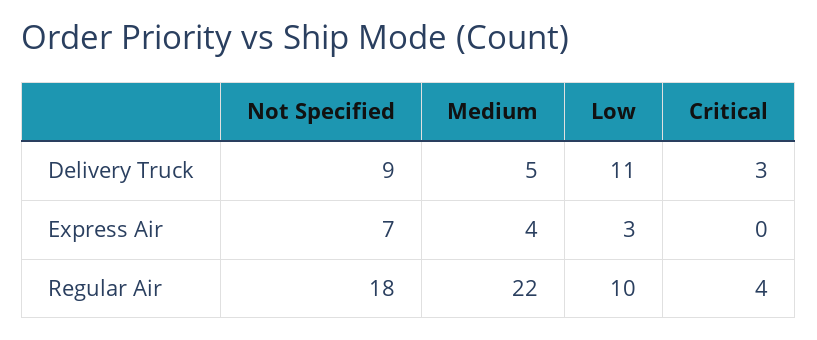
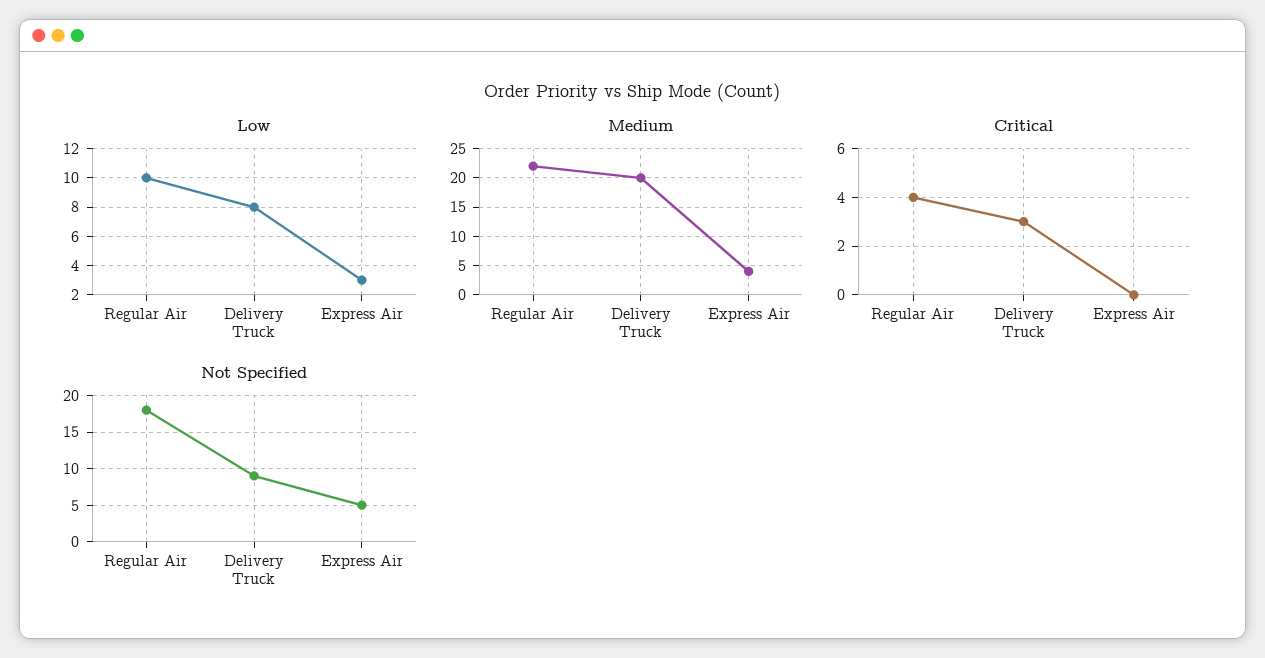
Medium, Delivery Truck: 5 -> 20
Low, Delivery Truck: 11 -> 8
Not Specified, Express Air: 7 -> 5

